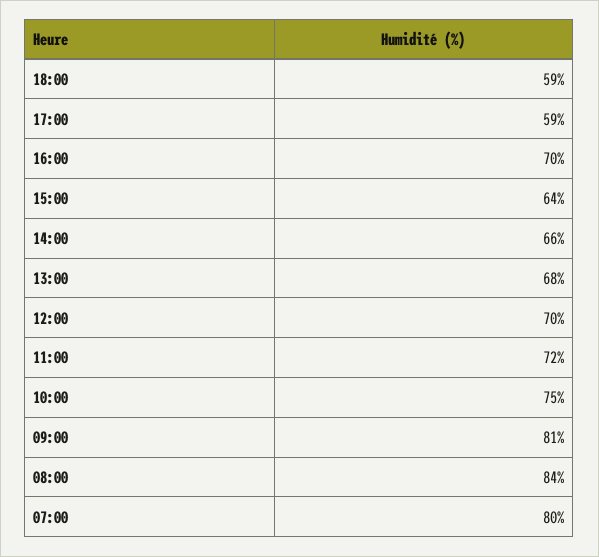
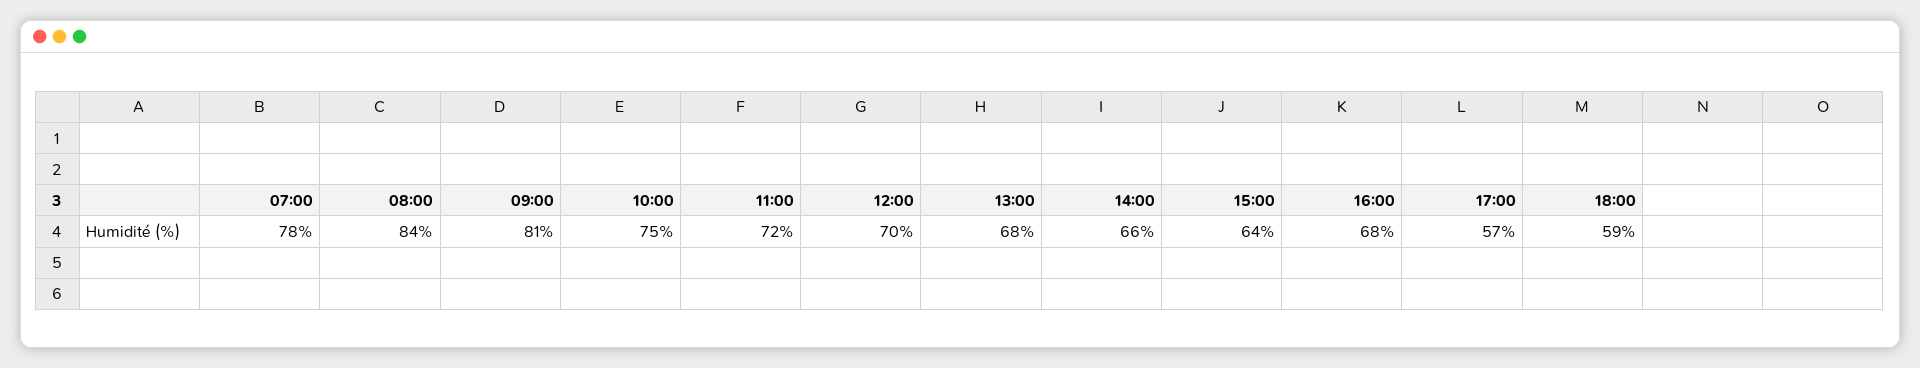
17:00: 59 -> 57
16:00: 70 -> 68
07:00: 80 -> 78

